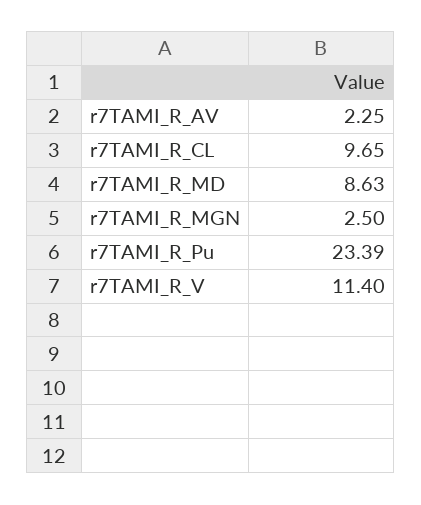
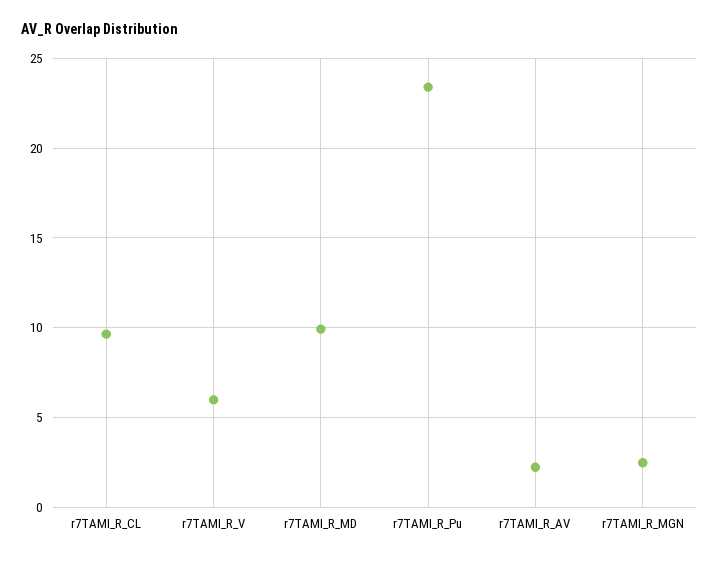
r7TAMI_R_MD: 8.63 -> 10
r7TAMI_R_V: 11.4 -> 6

